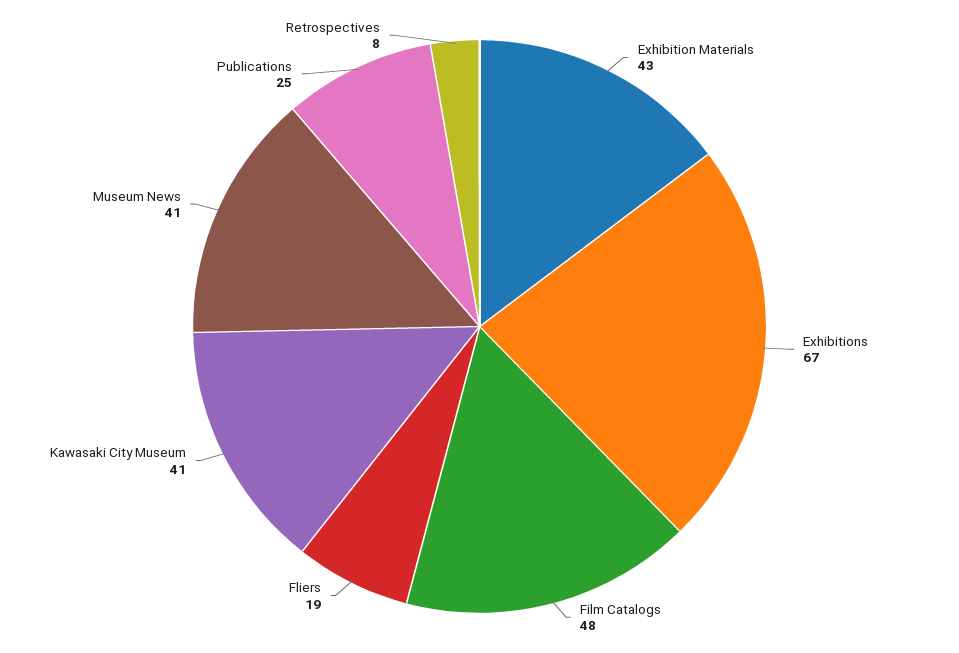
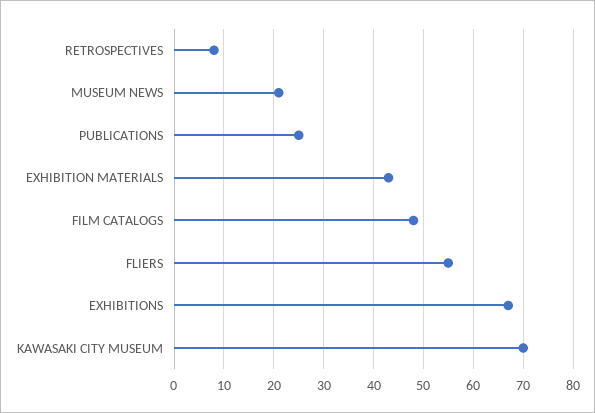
Fliers: 19 -> 55
Kawasaki City Museum: 41 -> 70
Museum News: 41 -> 20

